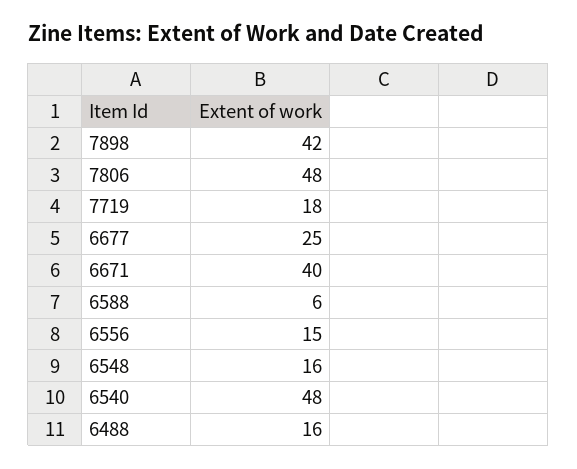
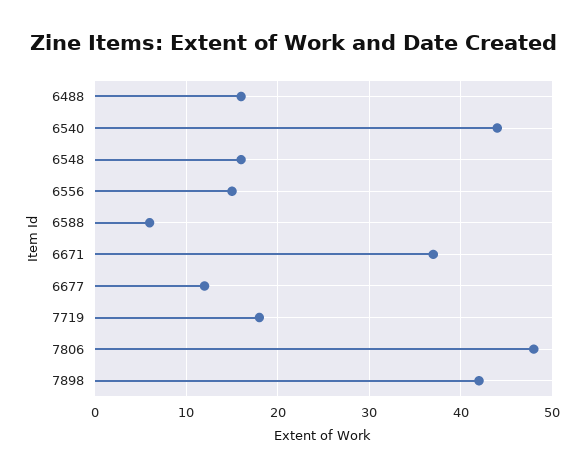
6677: 25 -> 12
6671: 40 -> 37
6540: 48 -> 44

